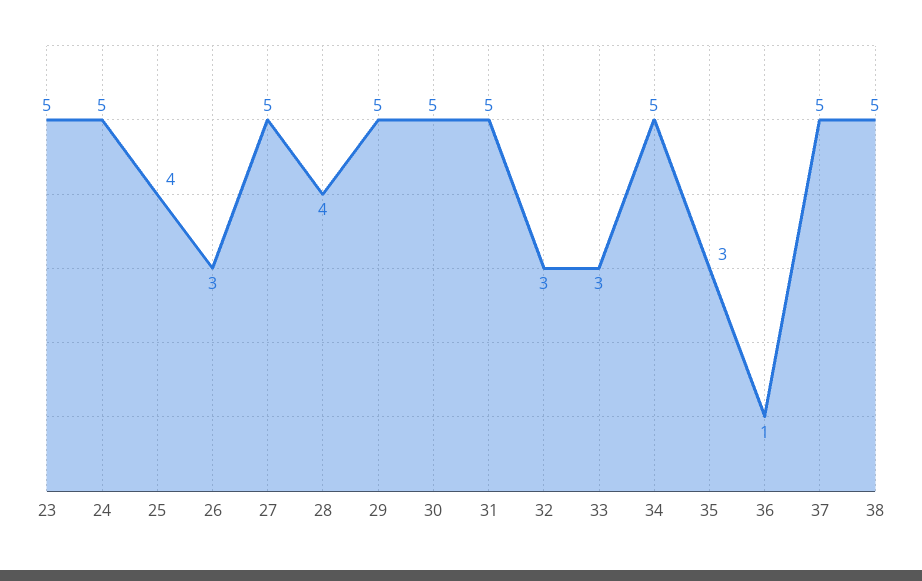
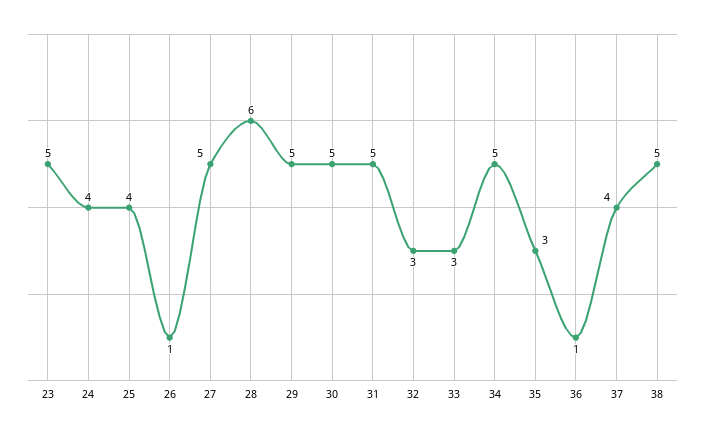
24: 5 -> 4
26: 3 -> 1
28: 4 -> 6
37: 5 -> 4

